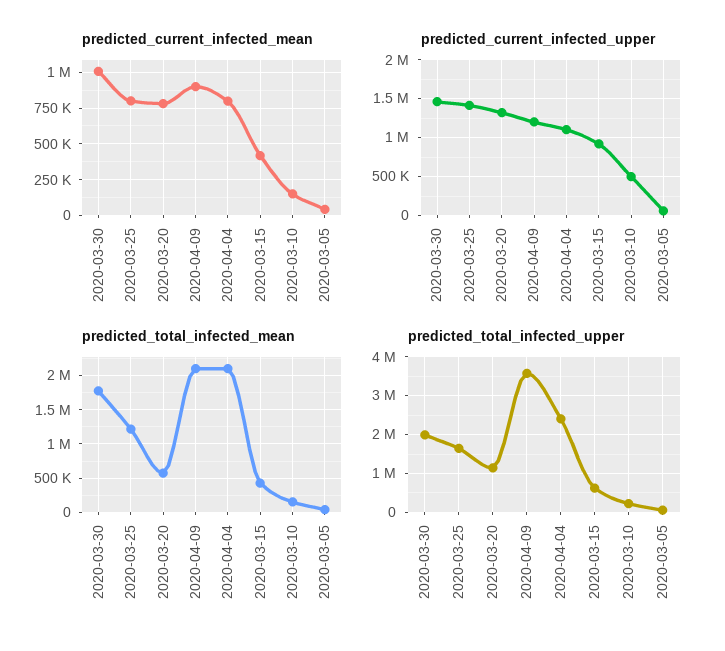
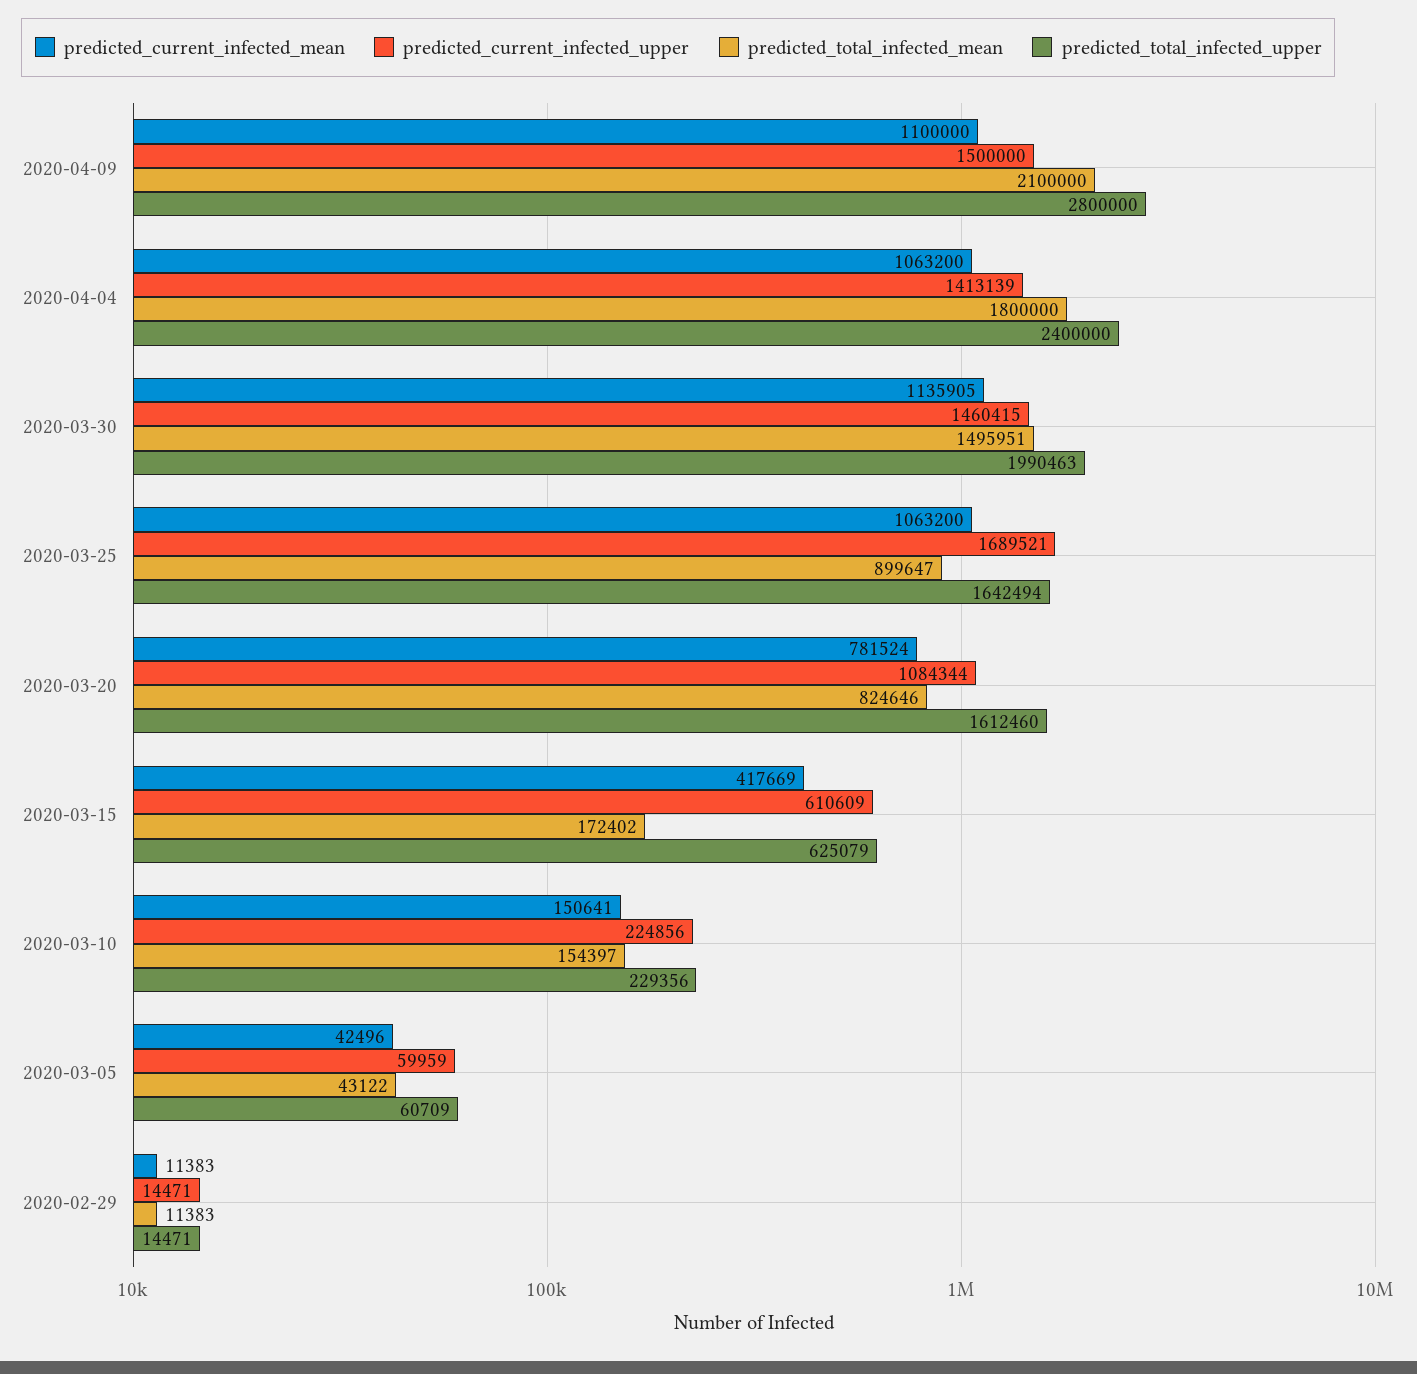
predicted_current_infected_mean, 2020-03-30: 1000000 -> 1135905
predicted_current_infected_mean, 2020-03-25: 800000 -> 1063200
predicted_current_infected_mean, 2020-04-09: 900000 -> 1100000
predicted_current_infected_mean, 2020-04-04: 800000 -> 1063200
predicted_current_infected_upper, 2020-03-25: 1400000 -> 1689521
predicted_current_infected_upper, 2020-03-20: 1300000 -> 1084344
predicted_current_infected_upper, 2020-04-09: 1200000 -> 1500000
predicted_current_infected_upper, 2020-04-04: 1100000 -> 1413139
predicted_current_infected_upper, 2020-03-15: 900000 -> 610609
predicted_current_infected_upper, 2020-03-10: 500000 -> 224856
predicted_total_infected_mean, 2020-03-30: 1800000 -> 1495951
predicted_total_infected_mean, 2020-03-25: 1200000 -> 899647
predicted_total_infected_mean, 2020-03-20: 600000 -> 824646
predicted_total_infected_mean, 2020-04-04: 2100000 -> 1800000
predicted_total_infected_mean, 2020-03-15: 400000 -> 172402
predicted_total_infected_upper, 2020-03-20: 1200000 -> 1612460
predicted_total_infected_upper, 2020-04-09: 3600000 -> 2800000
predicted_current_infected_mean, 2020-02-29: none -> 11383
predicted_current_infected_upper, 2020-02-29: none -> 14471
predicted_total_infected_mean, 2020-02-29: none -> 11383
predicted_total_infected_upper, 2020-02-29: none -> 14471

